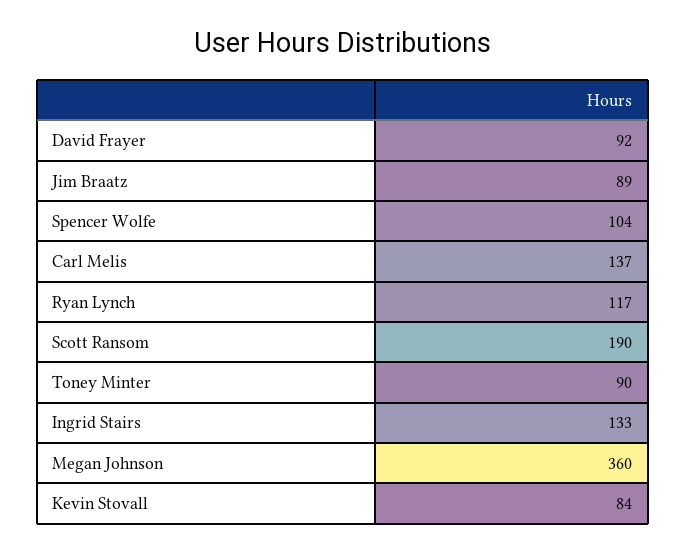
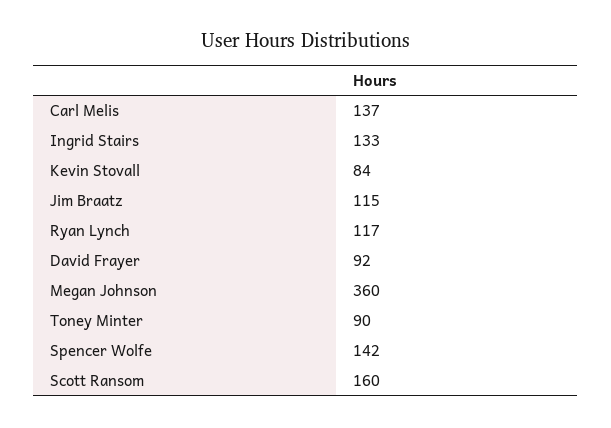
Jim Braatz: 89 -> 115
Spencer Wolfe: 104 -> 142
Scott Ransom: 190 -> 160

